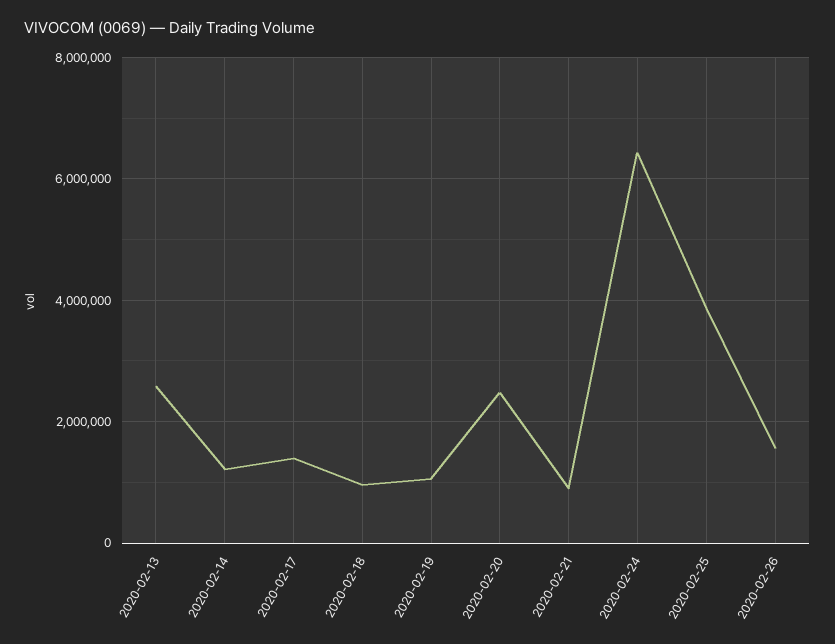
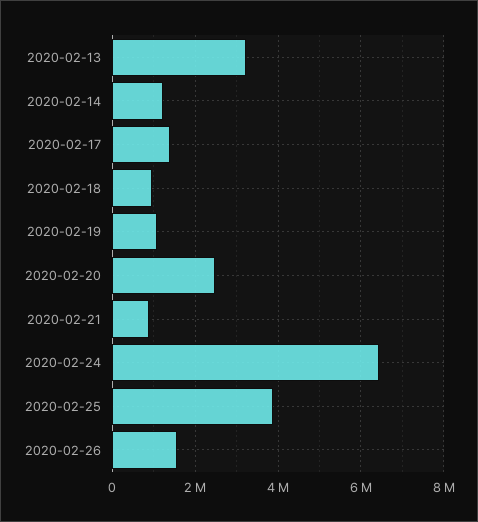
2020-02-13: 2600000 -> 3200000

